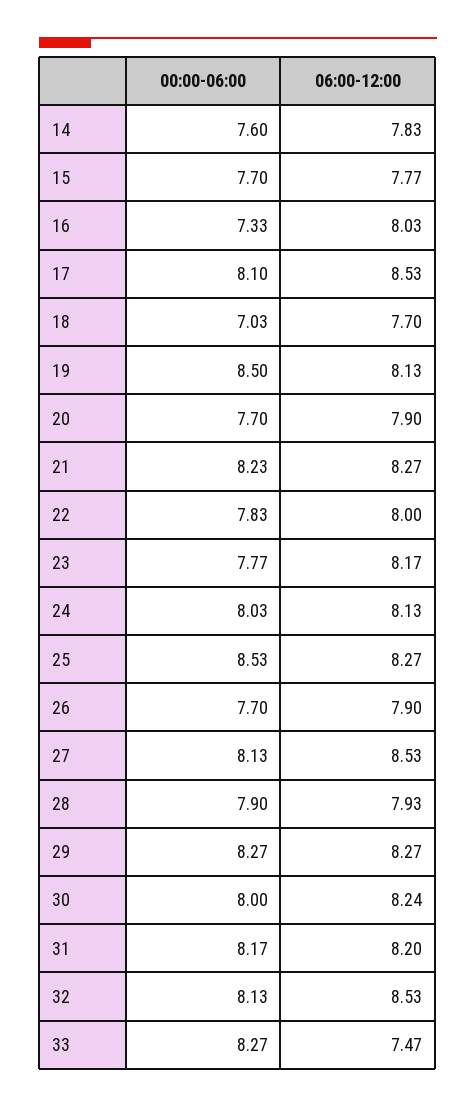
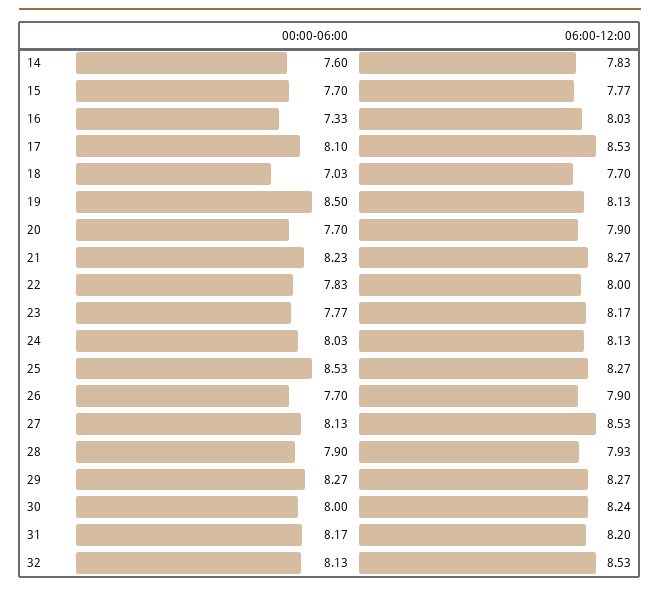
00:00-06:00, 33: 8.27 -> none
06:00-12:00, 33: 7.47 -> none

